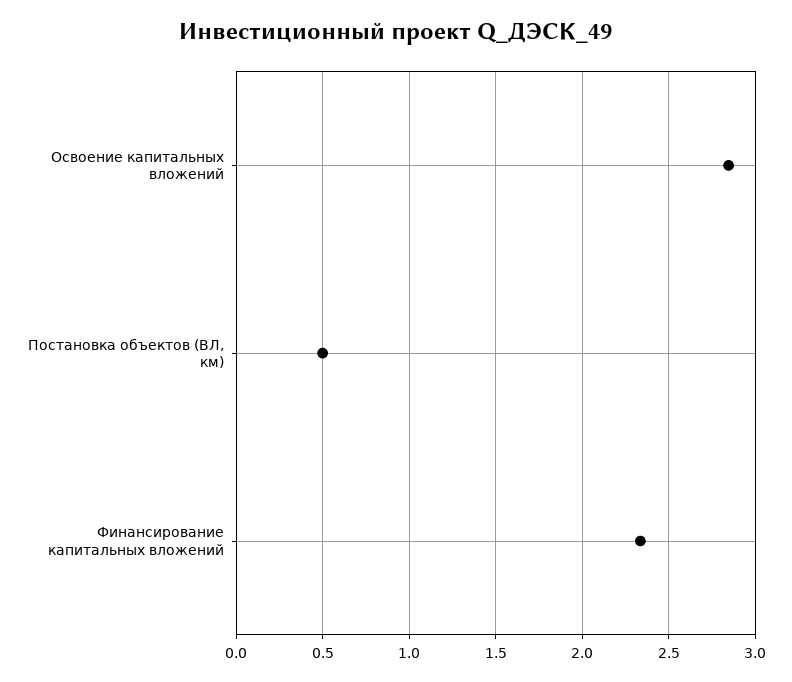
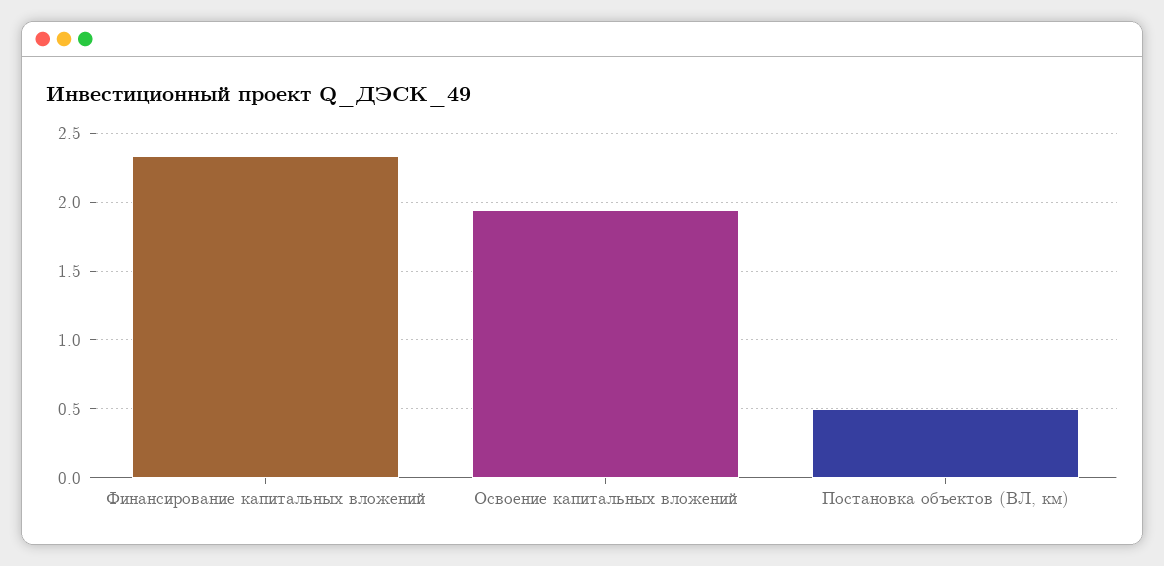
Освоение капитальных вложений: 2.85 -> 1.95

